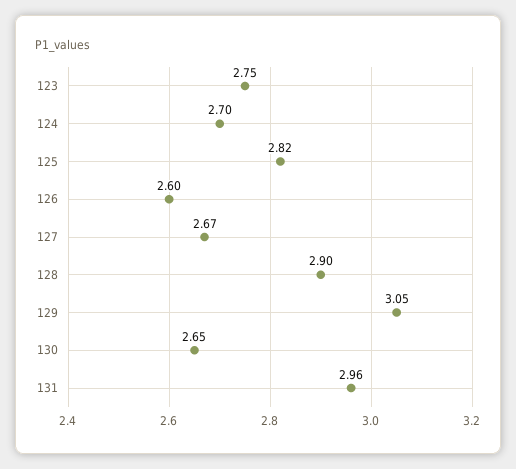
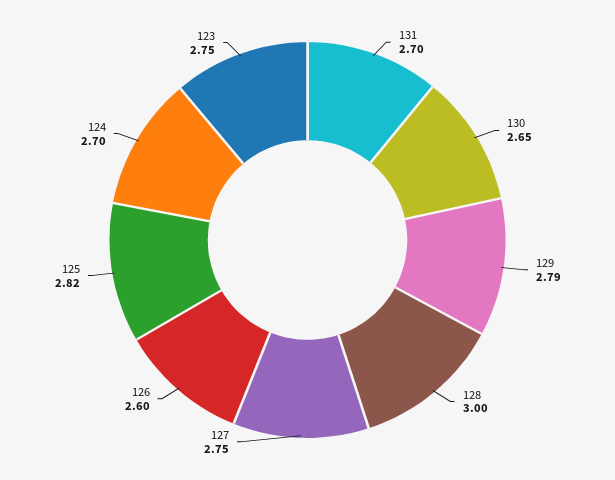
127: 2.67 -> 2.75
128: 2.9 -> 3
129: 3.05 -> 2.79
131: 2.96 -> 2.7

